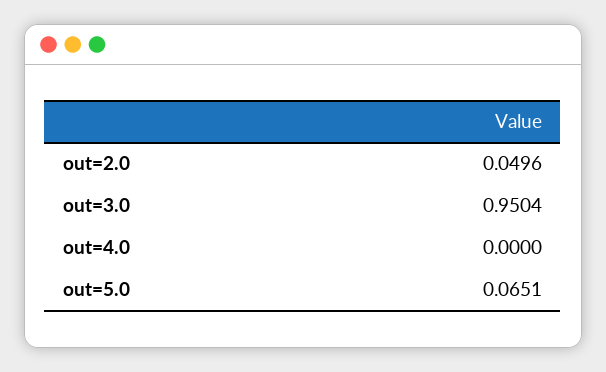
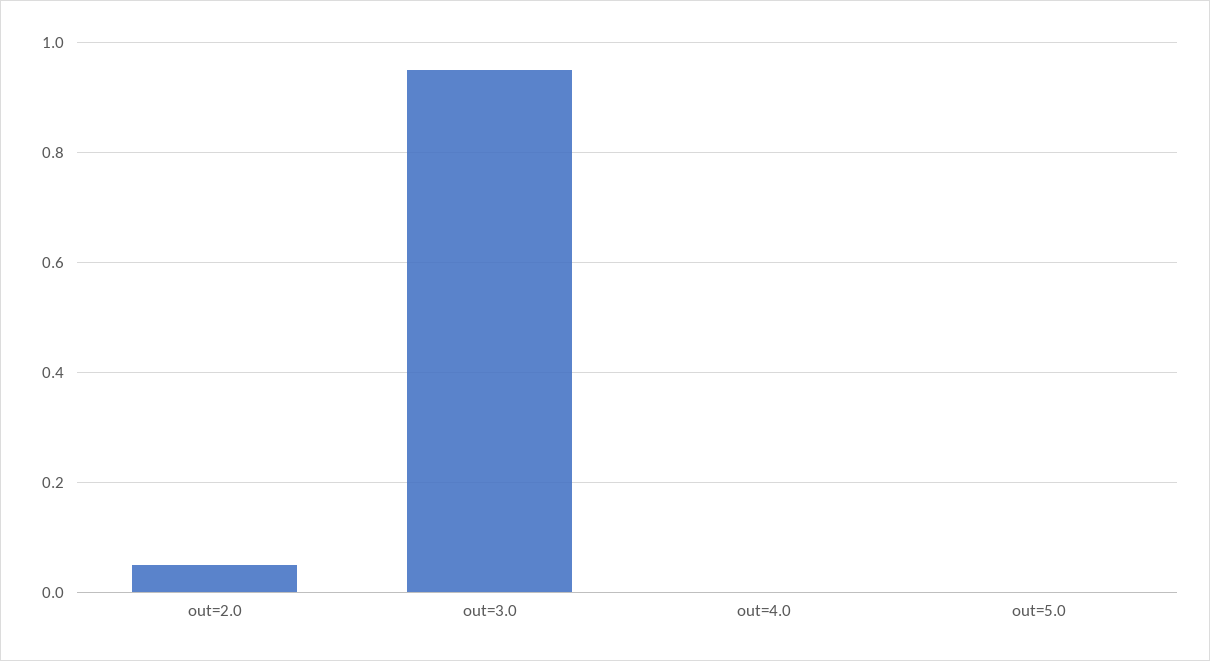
out=5.0: 0.0651 -> 0

